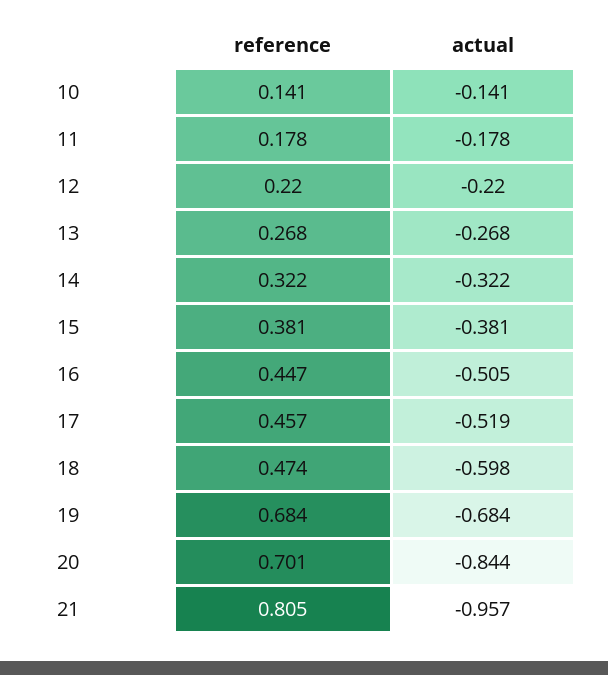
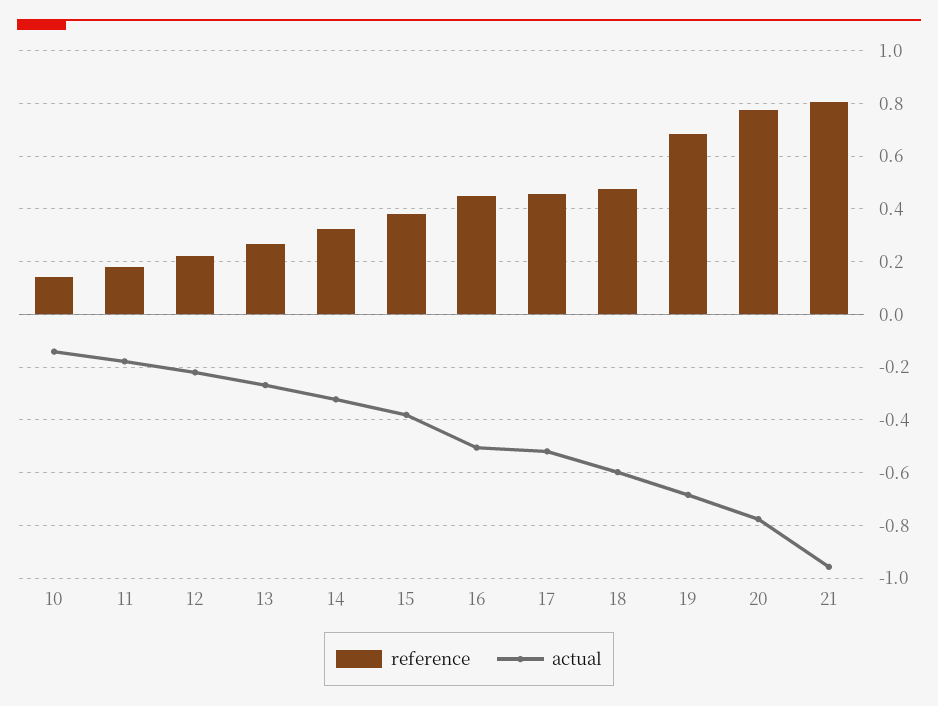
reference, 20: 0.701 -> 0.775
actual, 20: -0.844 -> -0.775

